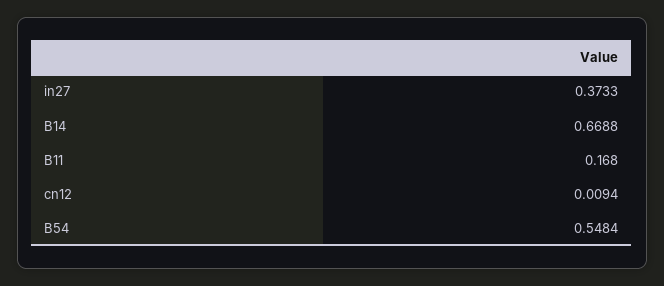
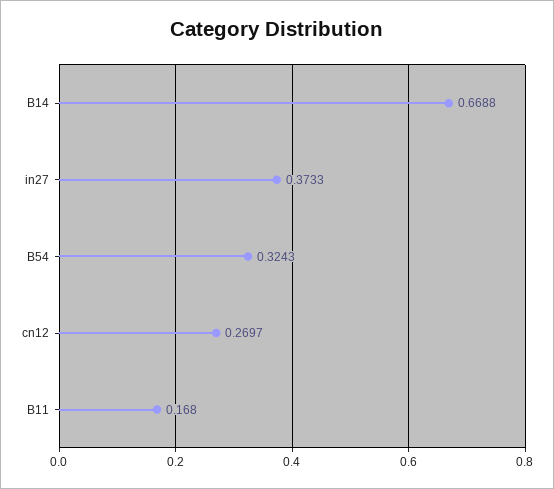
cn12: 0.0094 -> 0.2697
B54: 0.5484 -> 0.3243

